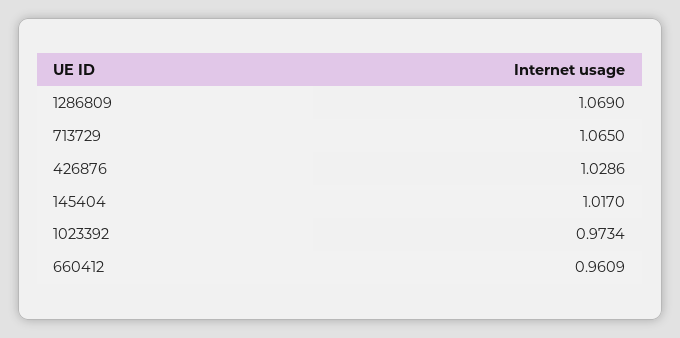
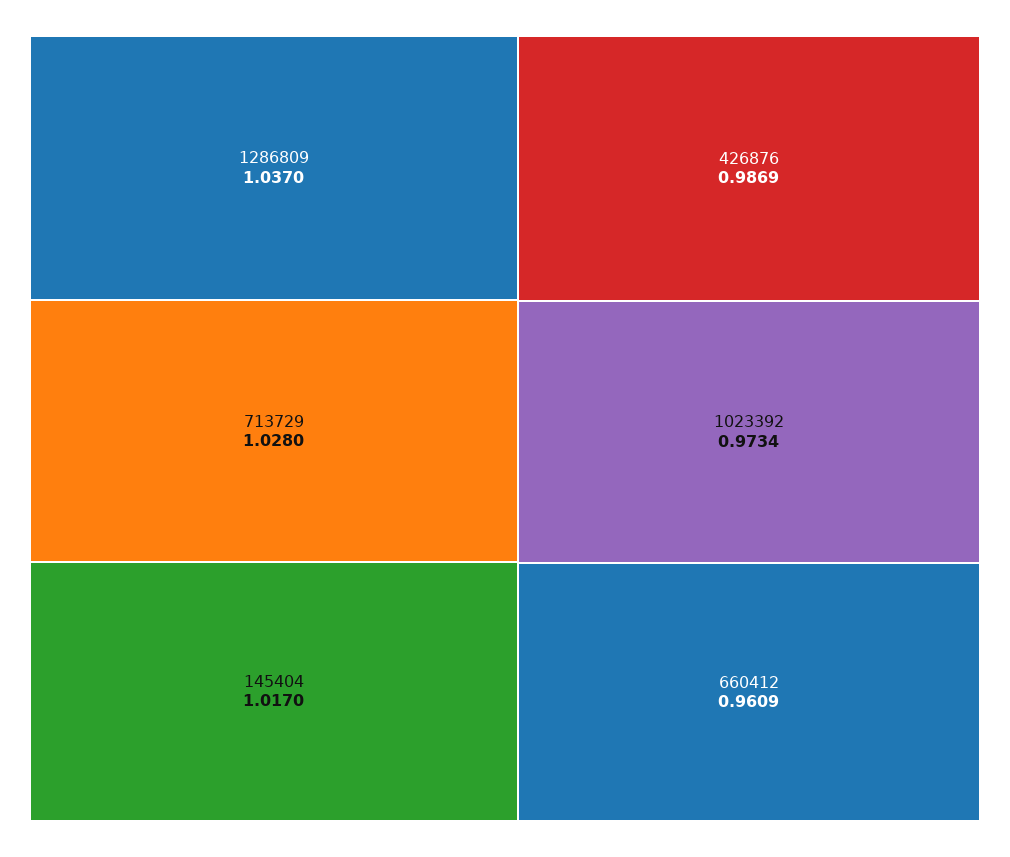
1286809: 1.069 -> 1.037
713729: 1.065 -> 1.028
426876: 1.0286 -> 0.9869

